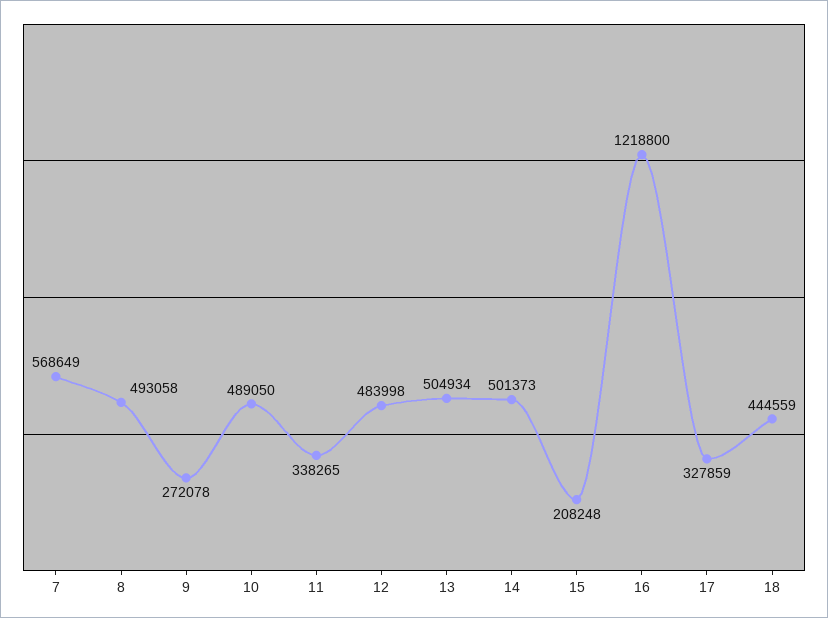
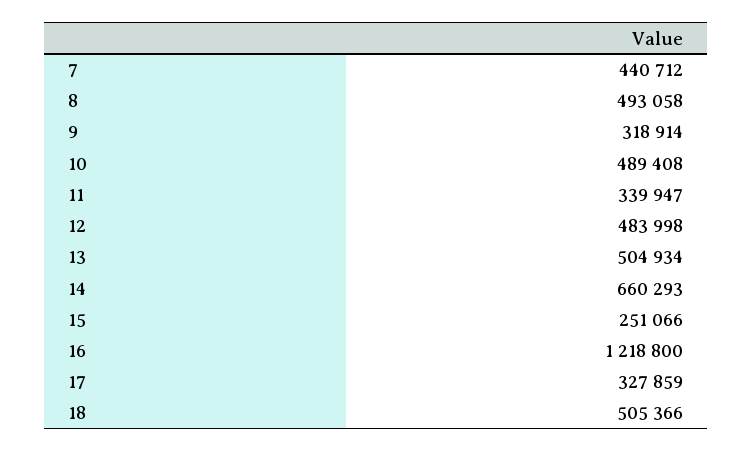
7: 568649 -> 440712
9: 272078 -> 318914
10: 489050 -> 489408
11: 338265 -> 339947
14: 501373 -> 660293
15: 208248 -> 251066
18: 444559 -> 505366

